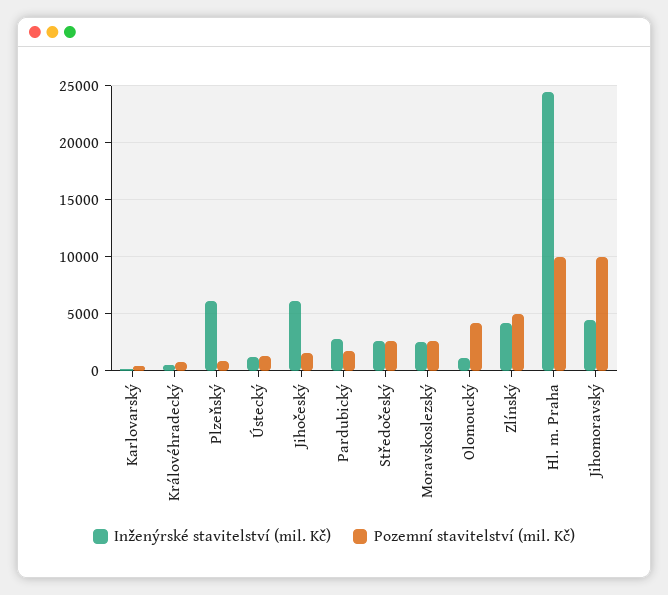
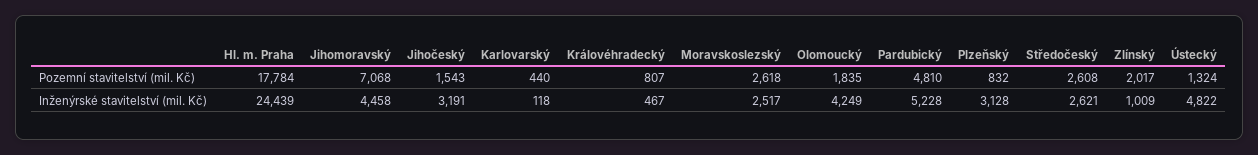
Inženýrské stavitelství (mil. Kč), Plzeňský: 6000 -> 3128
Inženýrské stavitelství (mil. Kč), Ústecký: 1000 -> 4822
Inženýrské stavitelství (mil. Kč), Jihočeský: 6000 -> 3191
Inženýrské stavitelství (mil. Kč), Pardubický: 3000 -> 5228
Pozemní stavitelství (mil. Kč), Pardubický: 2000 -> 4810
Inženýrské stavitelství (mil. Kč), Olomoucký: 1000 -> 4249
Pozemní stavitelství (mil. Kč), Olomoucký: 4000 -> 1835
Inženýrské stavitelství (mil. Kč), Zlínský: 4000 -> 1009
Pozemní stavitelství (mil. Kč), Zlínský: 5000 -> 2017
Pozemní stavitelství (mil. Kč), Hl. m. Praha: 10000 -> 17784
Pozemní stavitelství (mil. Kč), Jihomoravský: 10000 -> 7068

